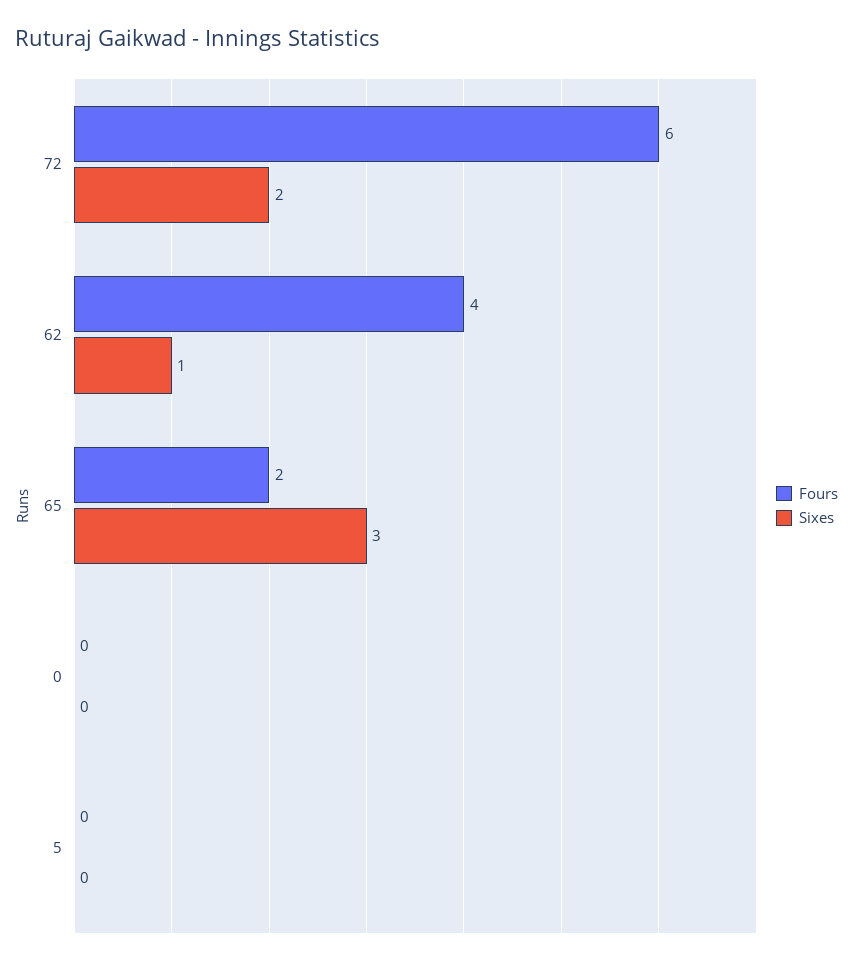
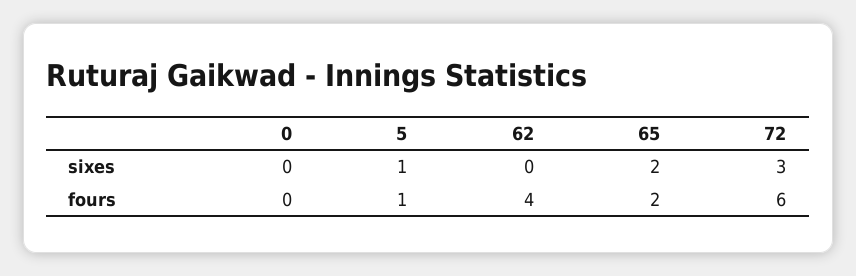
Sixes, 72: 2 -> 3
Sixes, 62: 1 -> 0
Sixes, 65: 3 -> 2
Fours, 5: 0 -> 1
Sixes, 5: 0 -> 1

